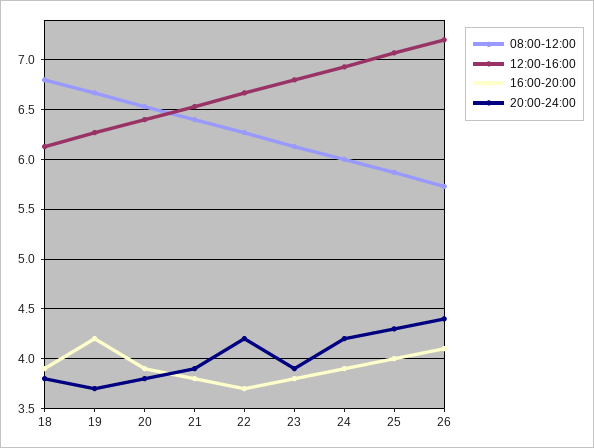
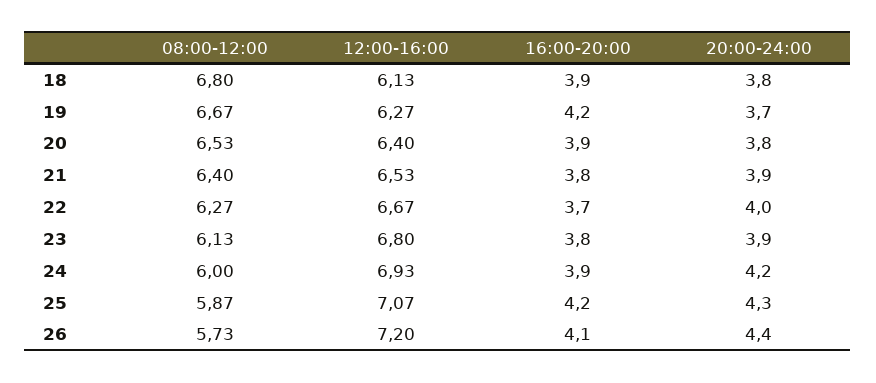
20:00-24:00, 22: 4.2 -> 4
16:00-20:00, 25: 4 -> 4.2

